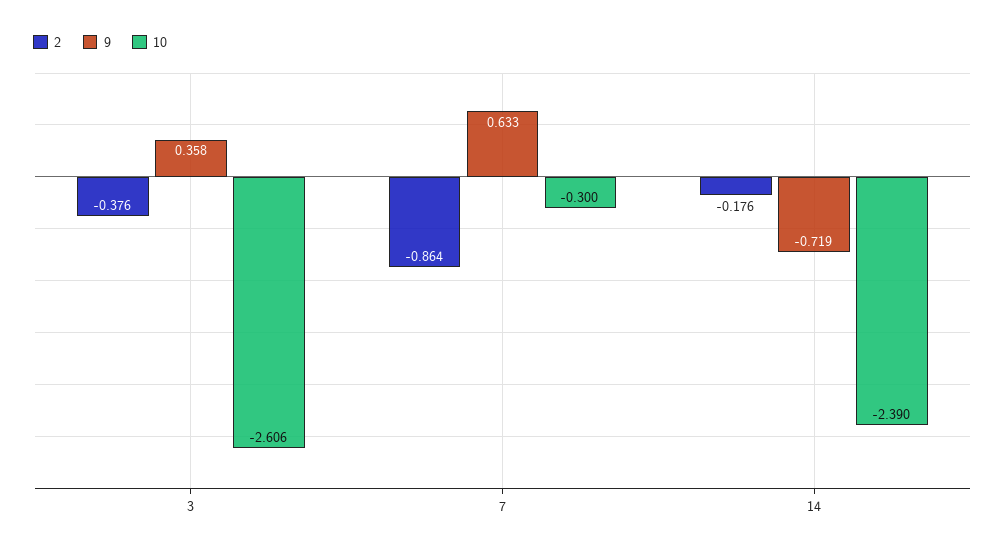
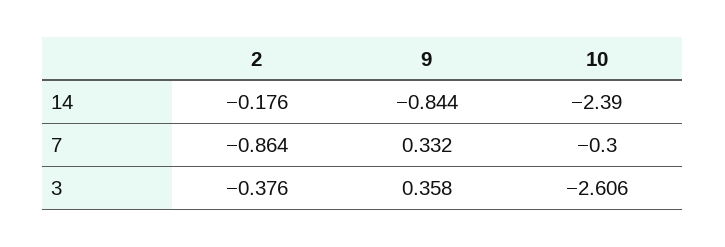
9, 7: 0.633 -> 0.332
9, 14: -0.719 -> -0.844

